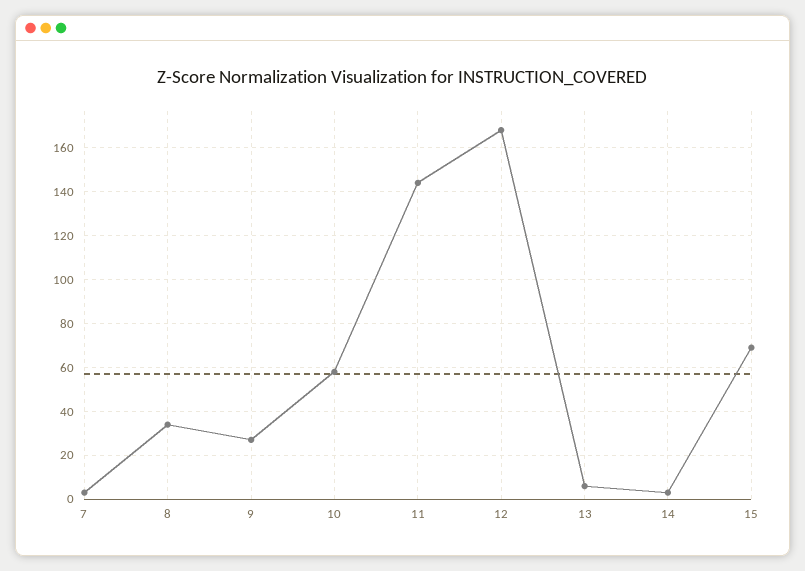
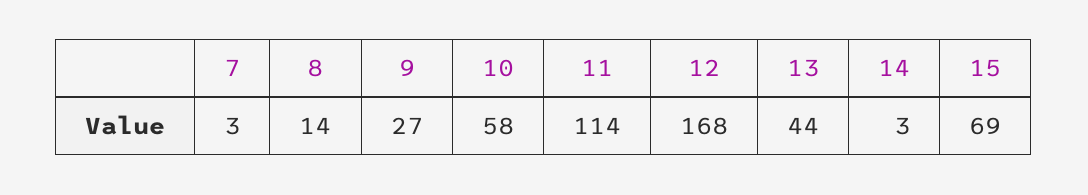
8: 35 -> 14
11: 145 -> 114
13: 5 -> 44

